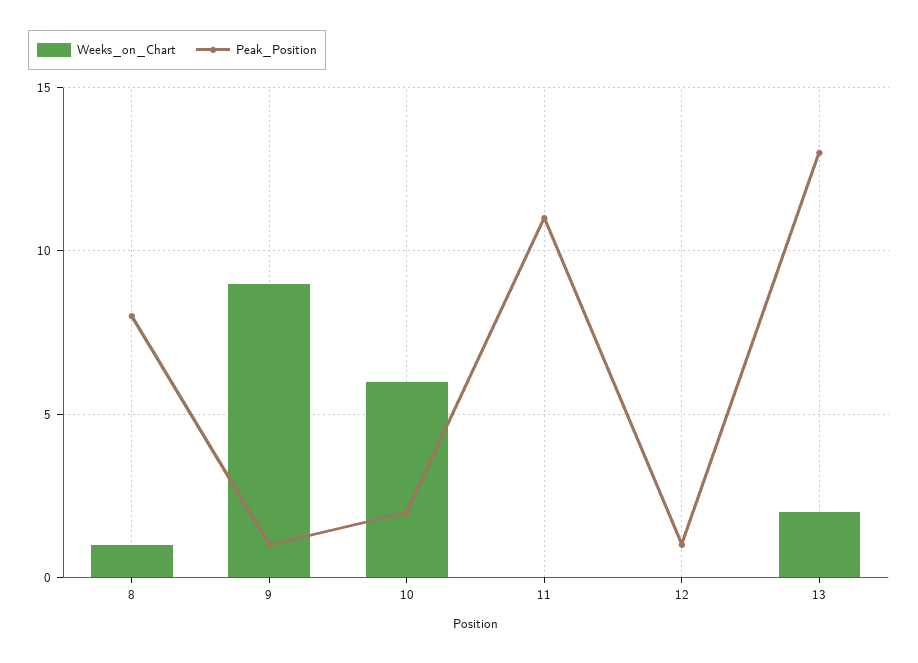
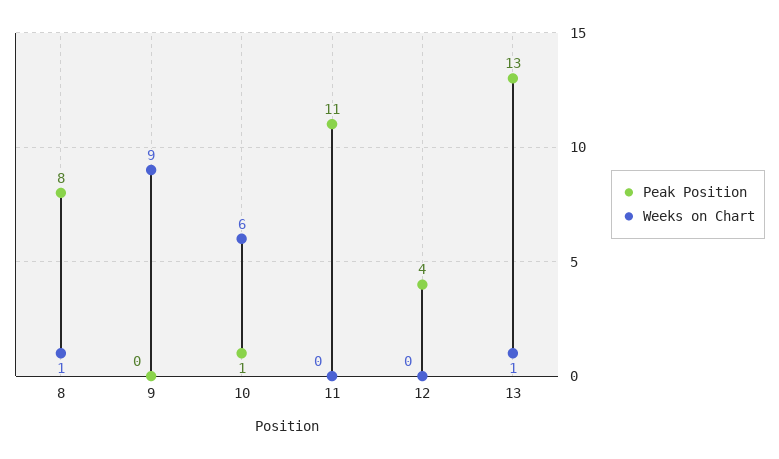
Peak_Position, 9: 1 -> 0
Peak_Position, 10: 2 -> 1
Peak_Position, 12: 1 -> 4
Weeks_on_Chart, 13: 2 -> 1

